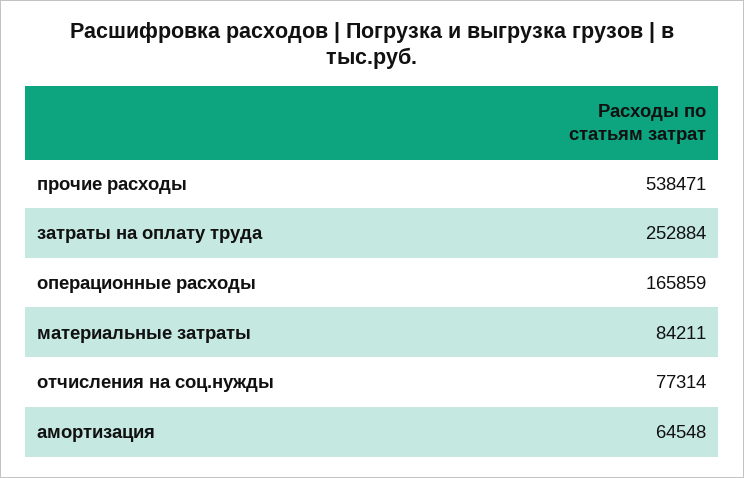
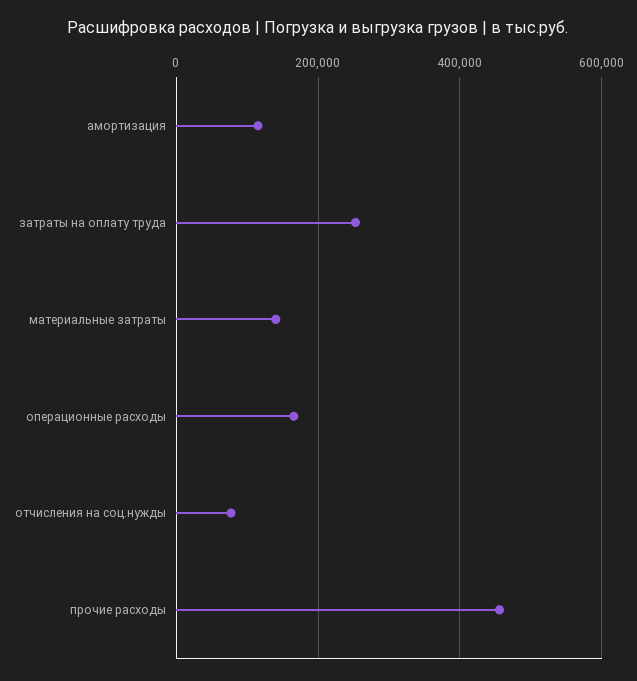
прочие расходы: 538471 -> 460000
материальные затраты: 84211 -> 140000
амортизация: 64548 -> 120000

